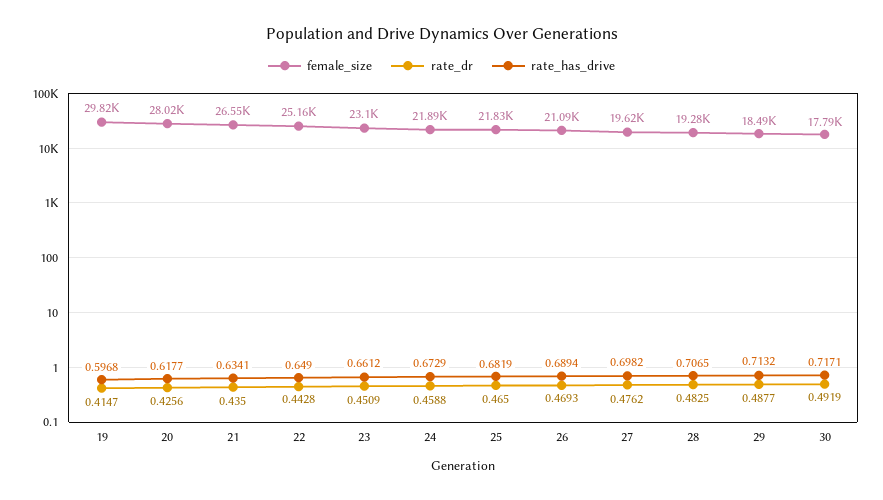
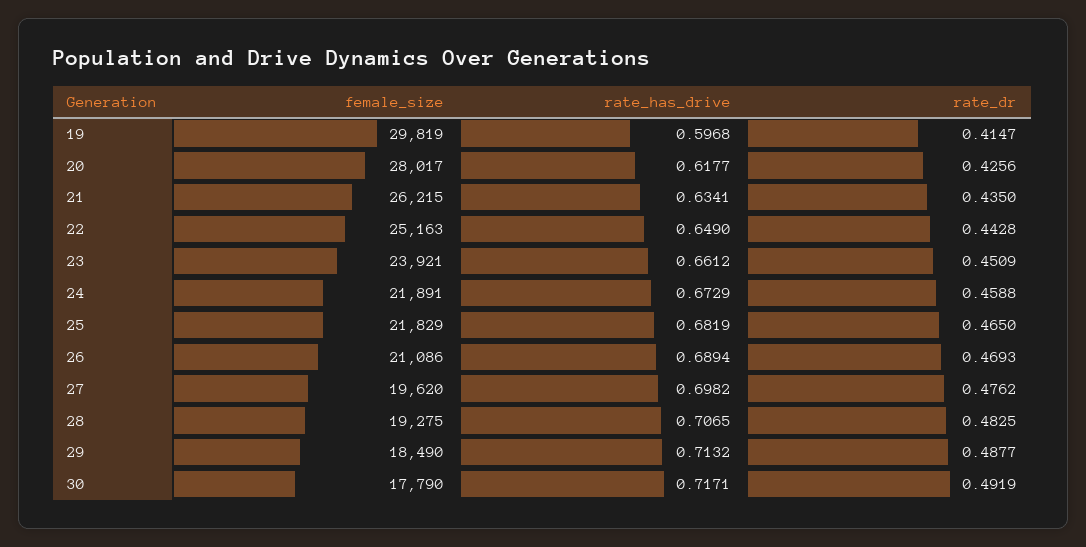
female_size, 21: 26550 -> 26215
female_size, 23: 23100 -> 23921

